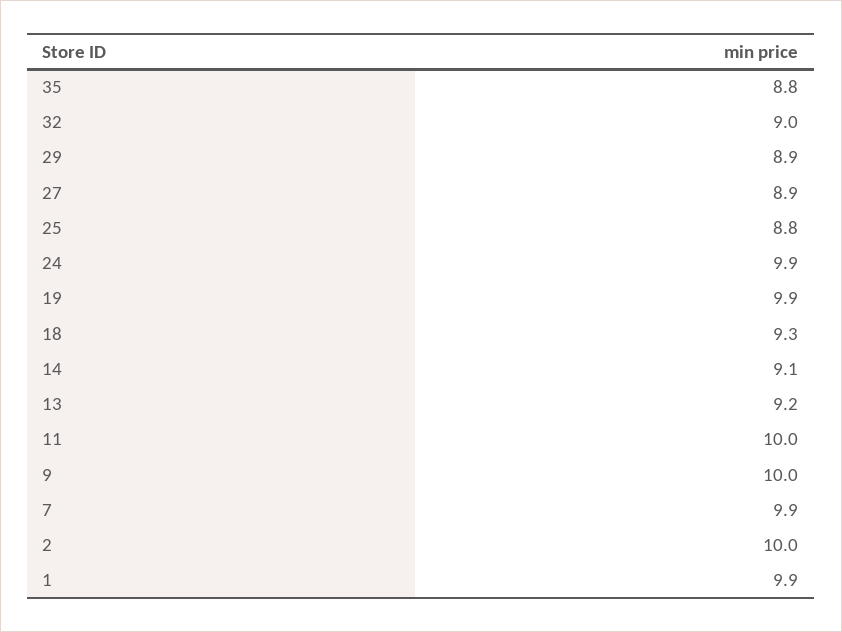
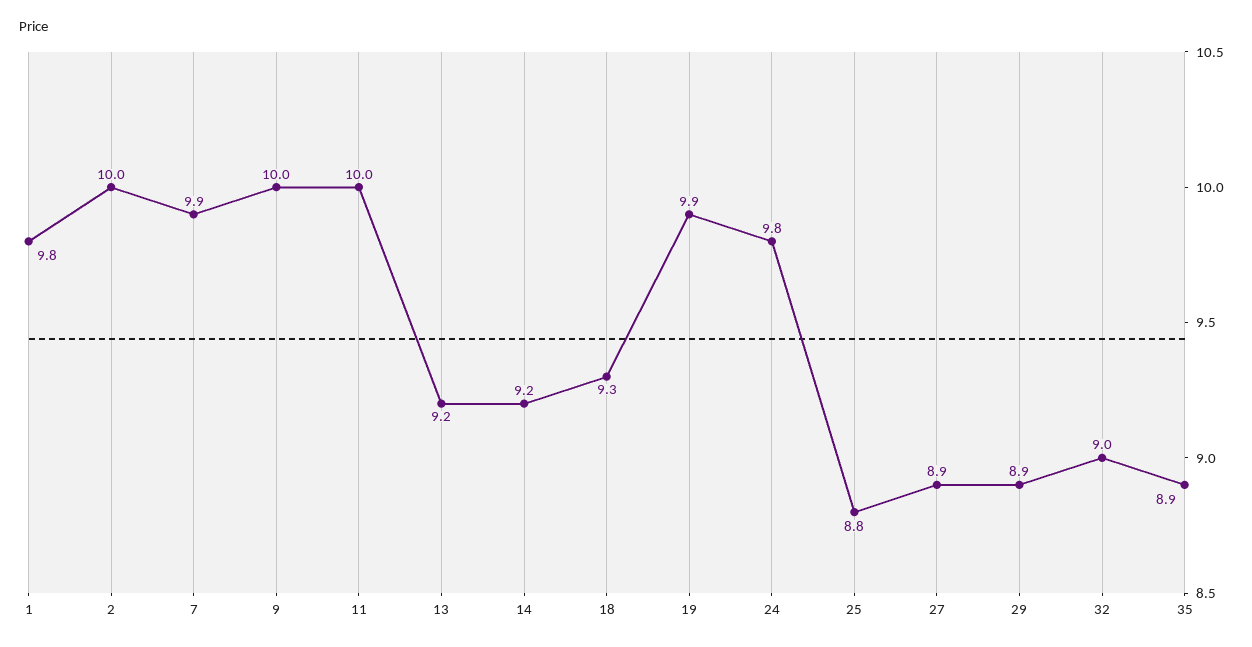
35: 8.8 -> 8.9
24: 9.9 -> 9.8
14: 9.1 -> 9.2
1: 9.9 -> 9.8

